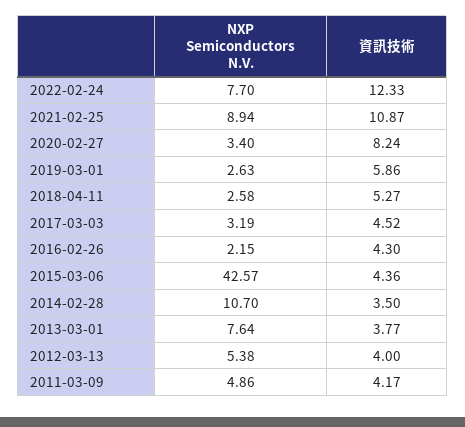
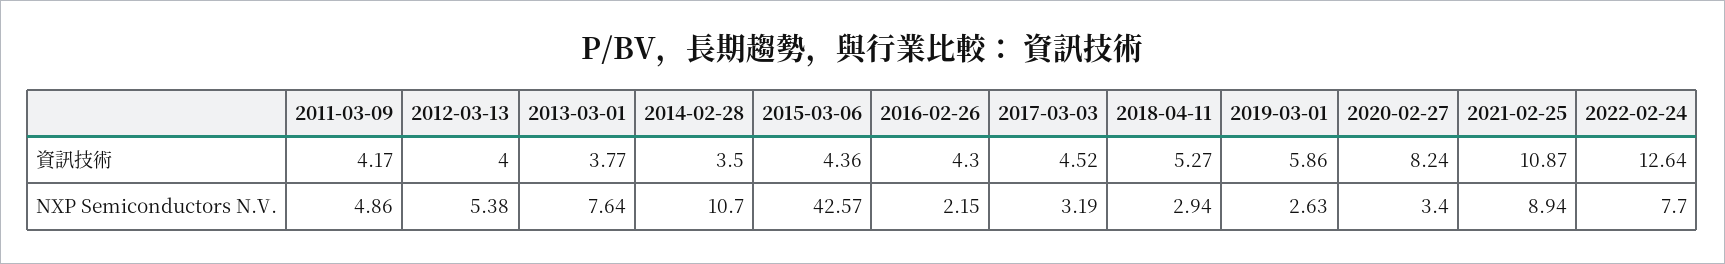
資訊技術, 2022-02-24: 12.33 -> 12.64
NXP Semiconductors N.V., 2018-04-11: 2.58 -> 2.94

